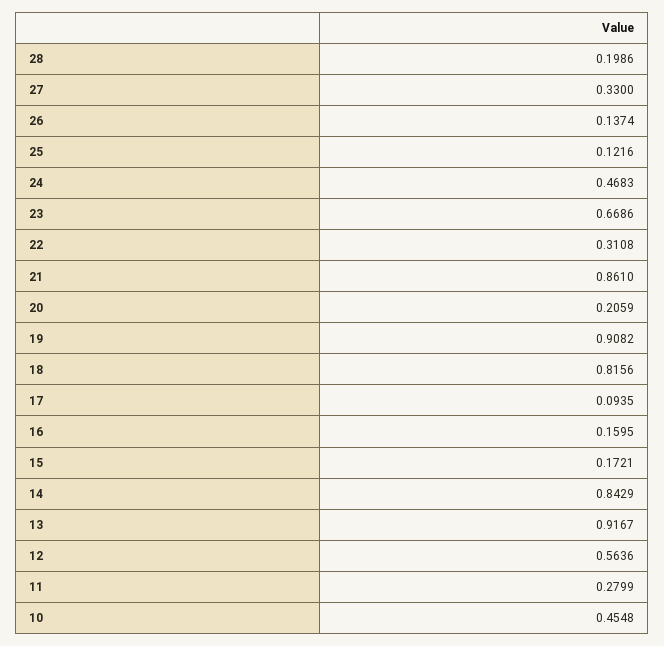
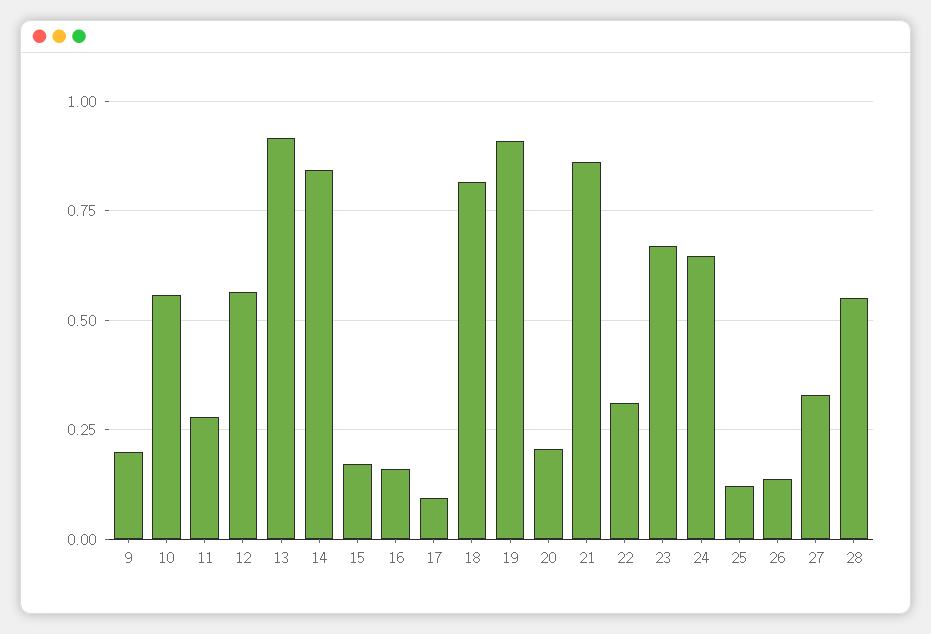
28: 0.1986 -> 0.55
24: 0.4683 -> 0.65
10: 0.4548 -> 0.55
9: none -> 0.2

